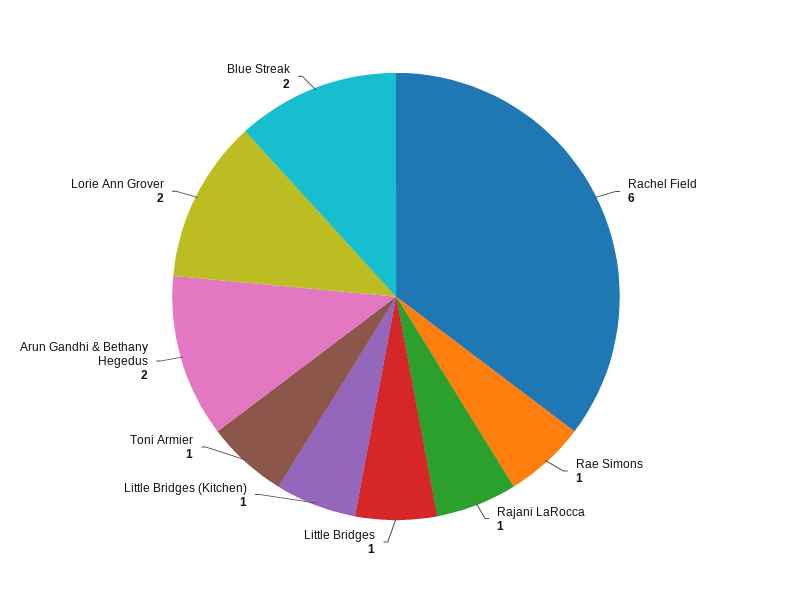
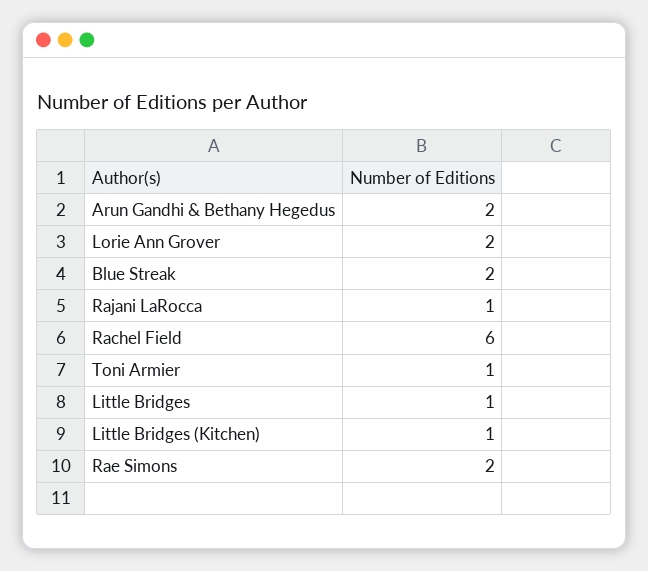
Rae Simons: 1 -> 2

